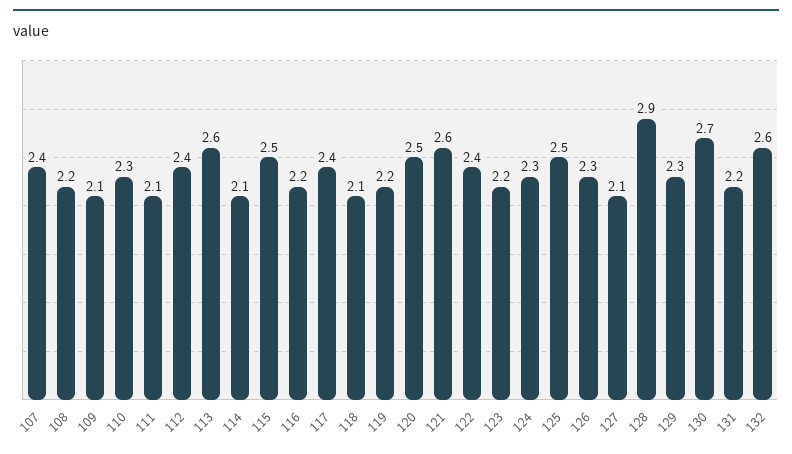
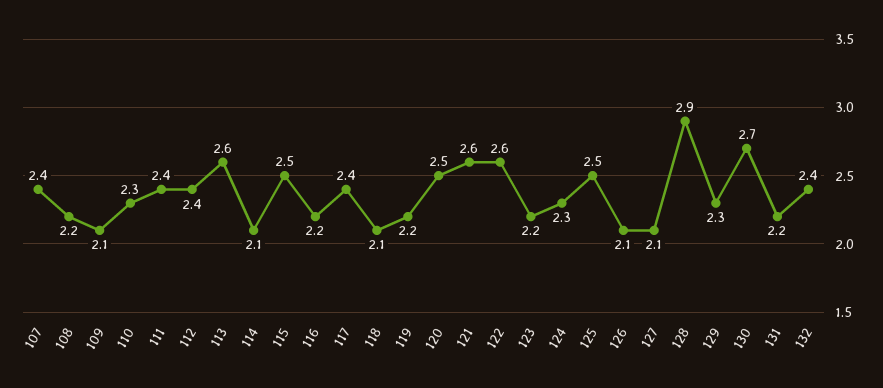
111: 2.1 -> 2.4
122: 2.4 -> 2.6
126: 2.3 -> 2.1
132: 2.6 -> 2.4

